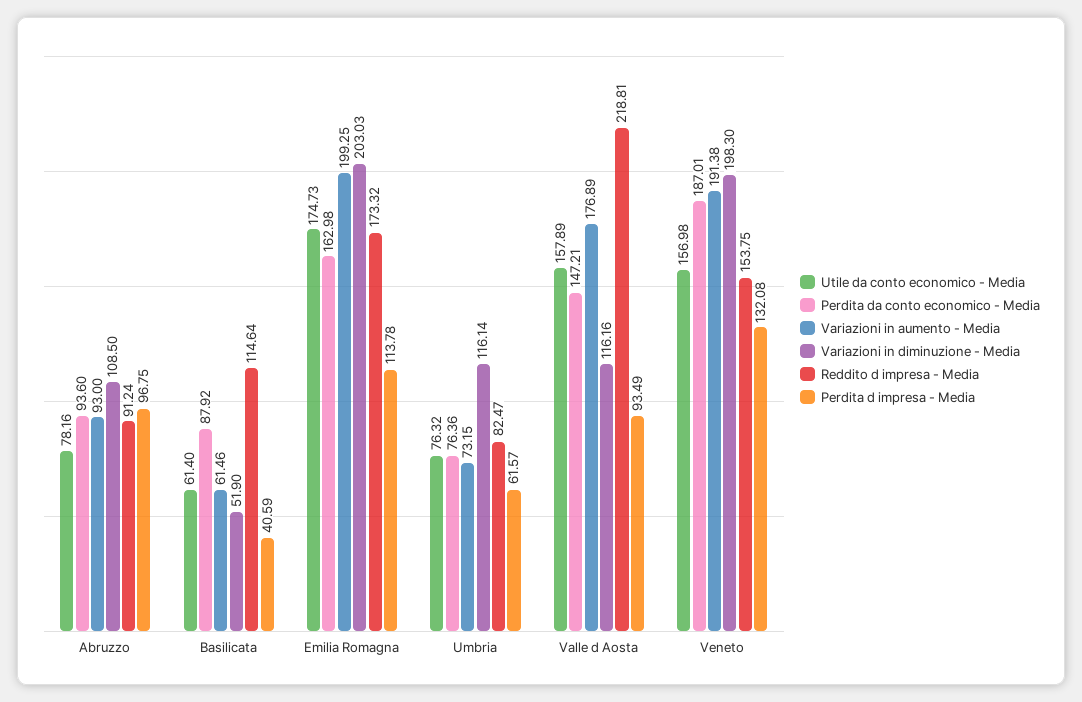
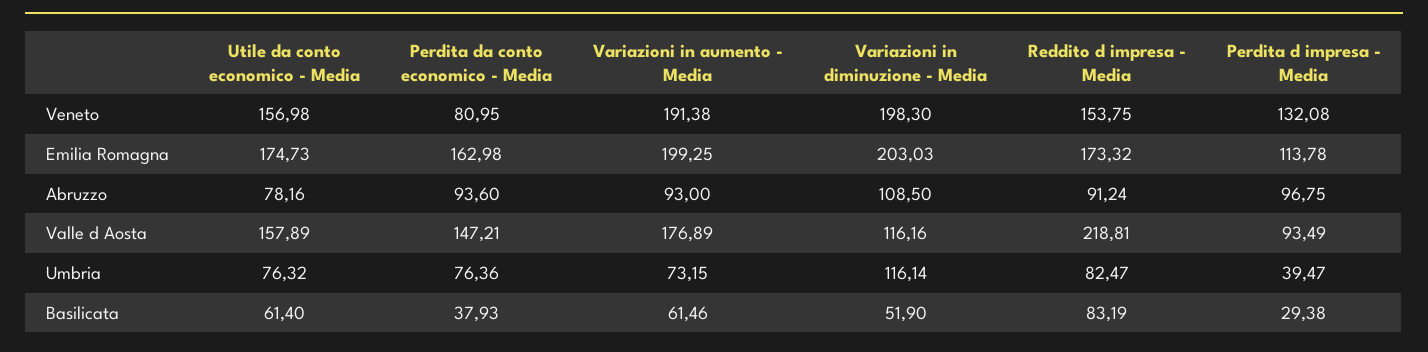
Perdita da conto economico - Media, Basilicata: 87.92 -> 37.93
Reddito d impresa - Media, Basilicata: 114.64 -> 83.19
Perdita d impresa - Media, Basilicata: 40.59 -> 29.38
Perdita d impresa - Media, Umbria: 61.57 -> 39.47
Perdita da conto economico - Media, Veneto: 187.01 -> 80.95

